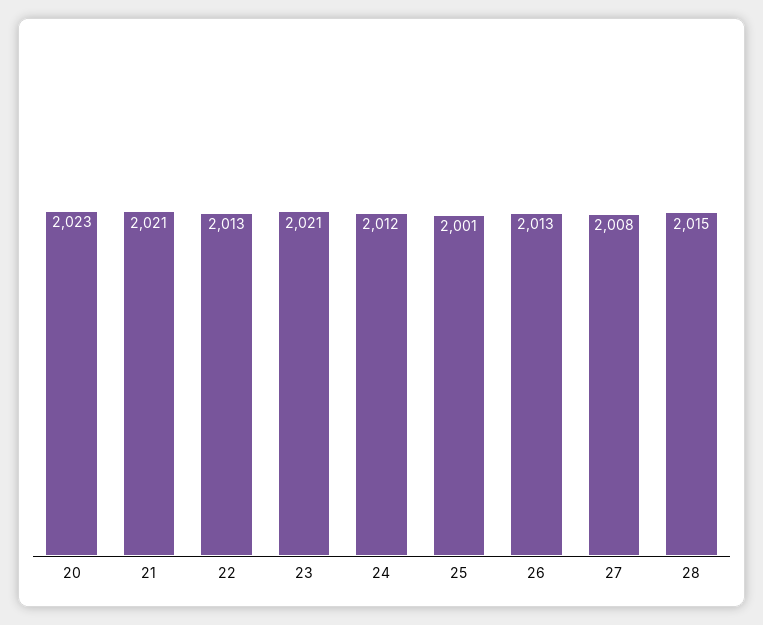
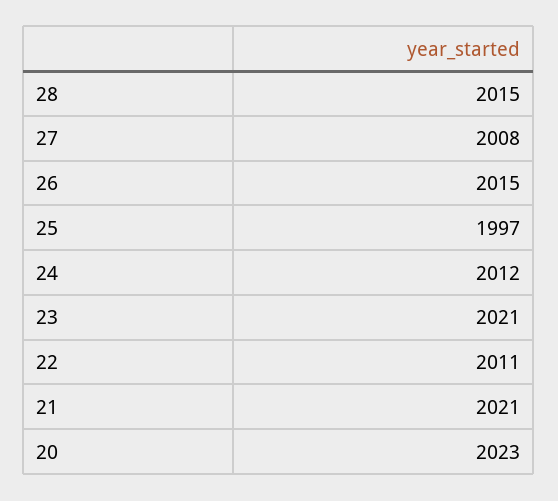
22: 2013 -> 2011
25: 2001 -> 1997
26: 2013 -> 2015

